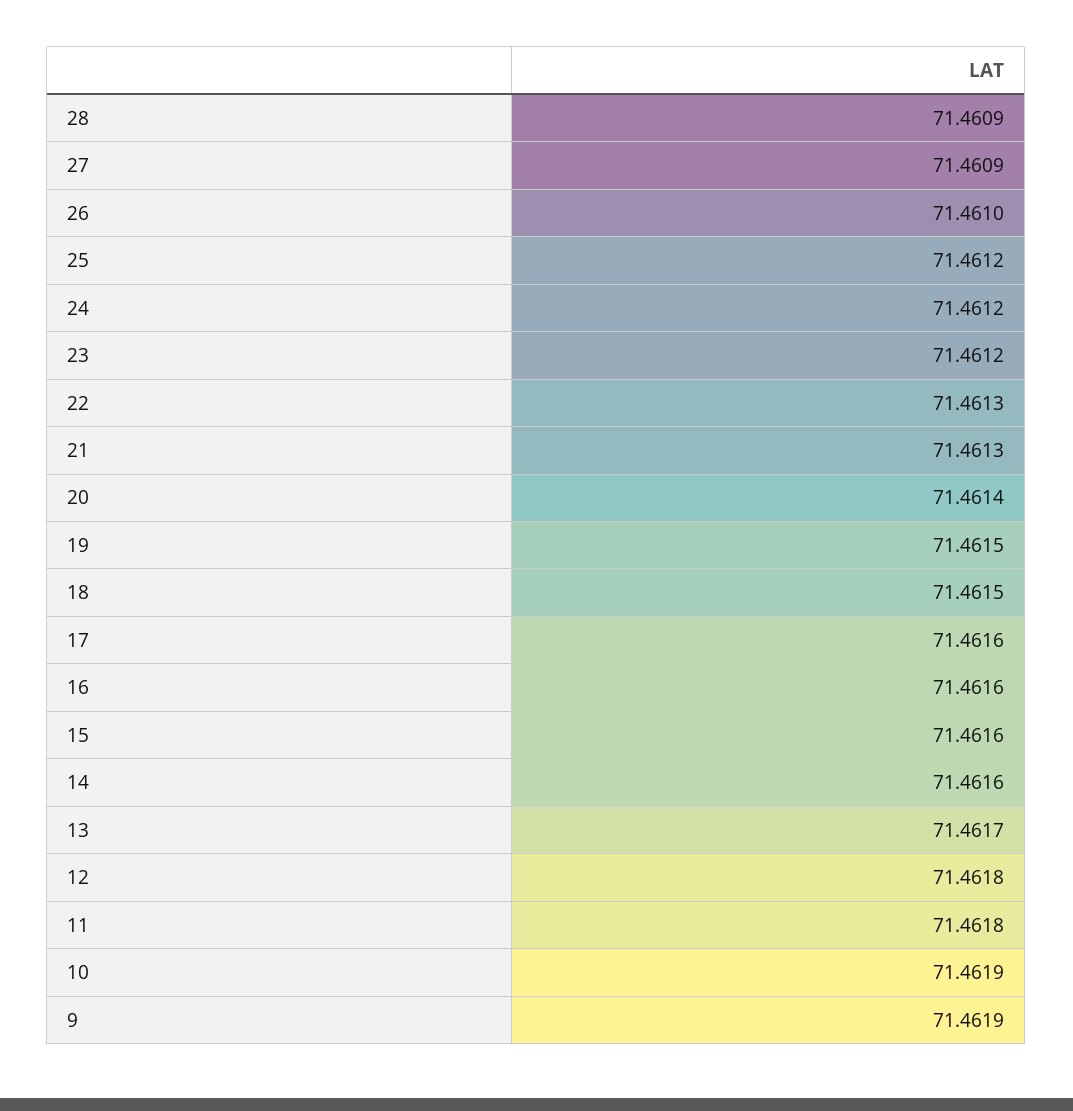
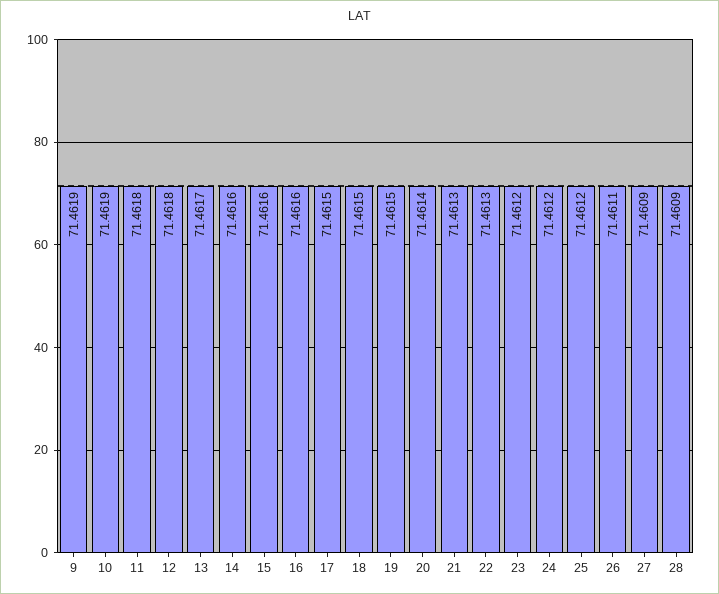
26: 71.461 -> 71.4611
17: 71.4616 -> 71.4615

